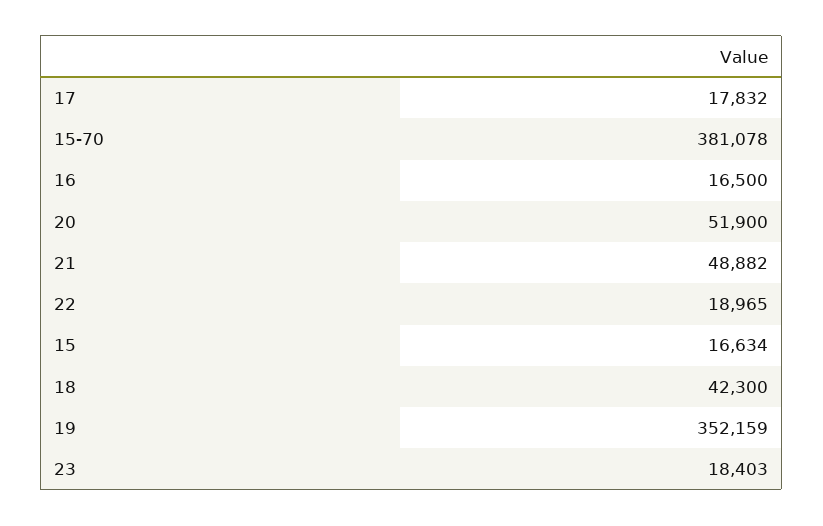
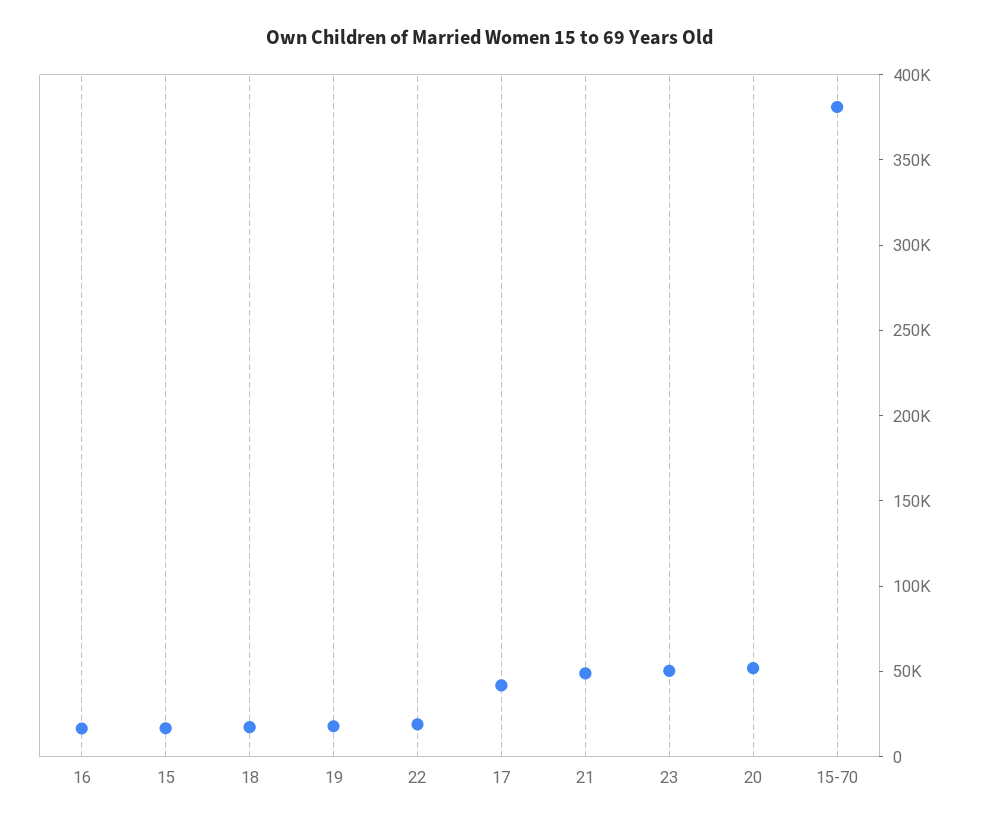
17: 17832 -> 40000
18: 42300 -> 20000
19: 352159 -> 20000
23: 18403 -> 50000

